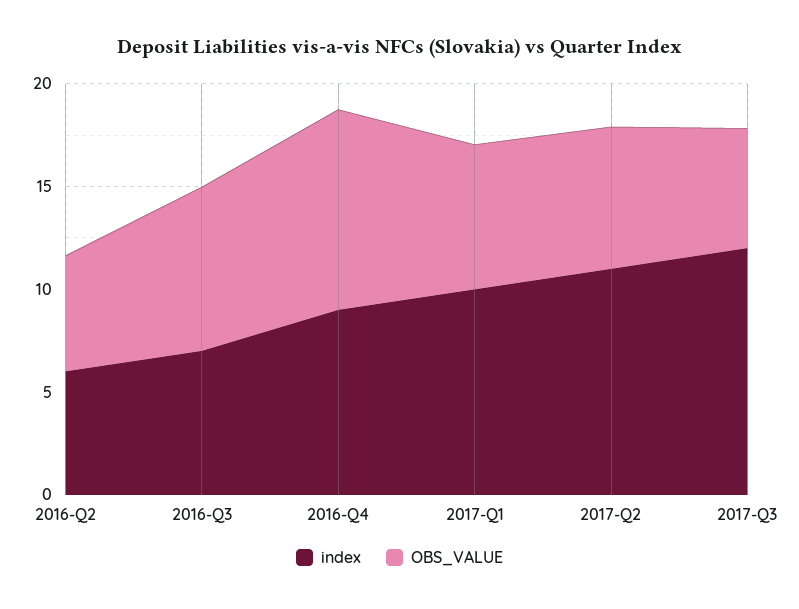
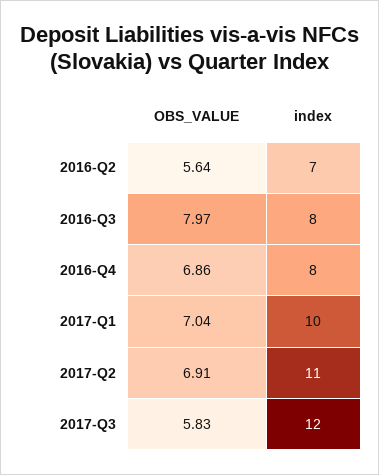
index, 2016-Q2: 6 -> 7
index, 2016-Q3: 7 -> 8
index, 2016-Q4: 9 -> 8
OBS_VALUE, 2016-Q4: 10 -> 6.86

